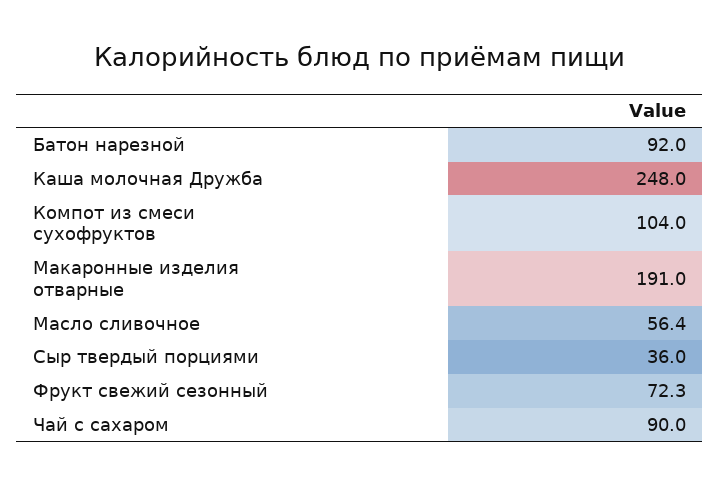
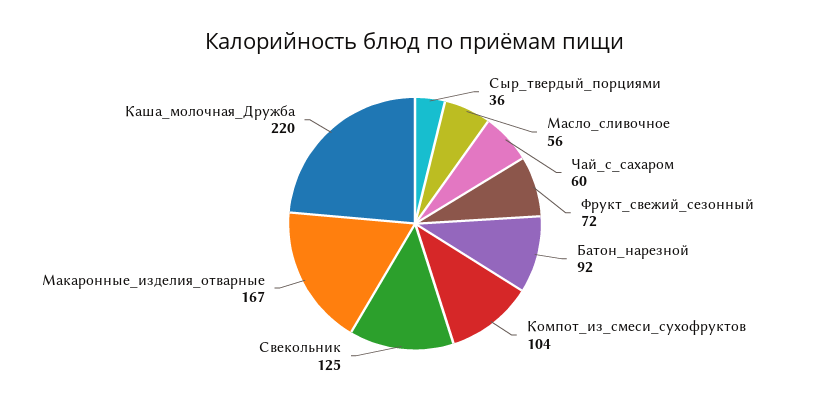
Каша молочная Дружба: 248 -> 220
Макаронные изделия отварные: 191 -> 167
Чай с сахаром: 90 -> 60
Свекольник: none -> 125

